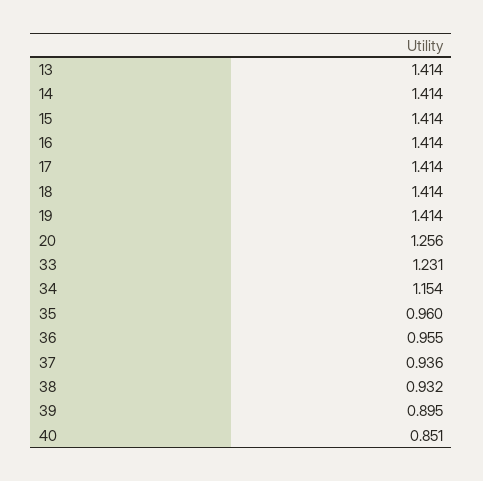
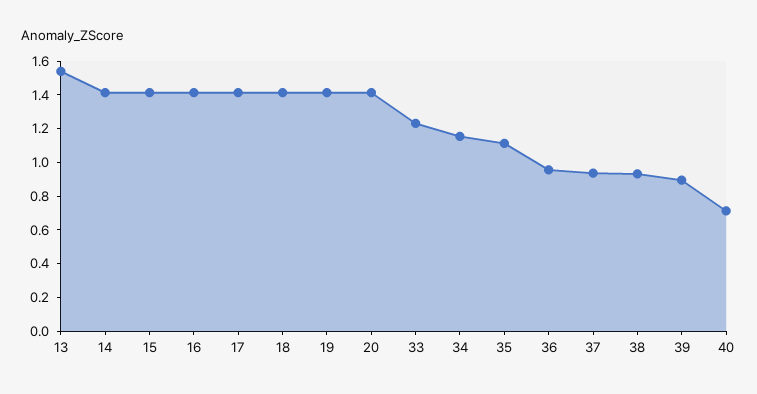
13: 1.414 -> 1.55
20: 1.256 -> 1.4
35: 0.96 -> 1.1
40: 0.851 -> 0.7

